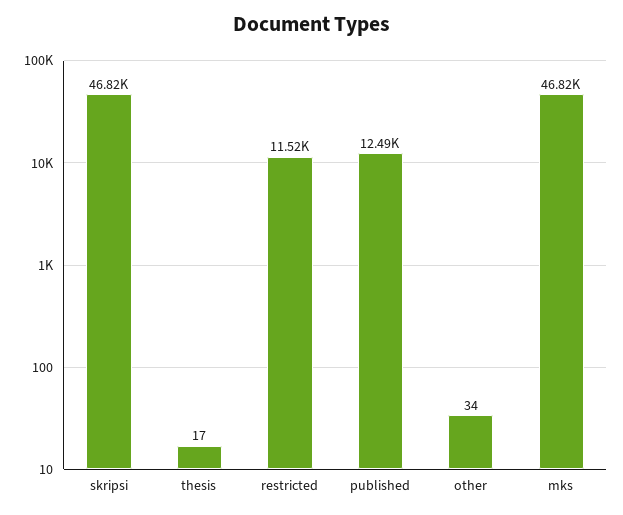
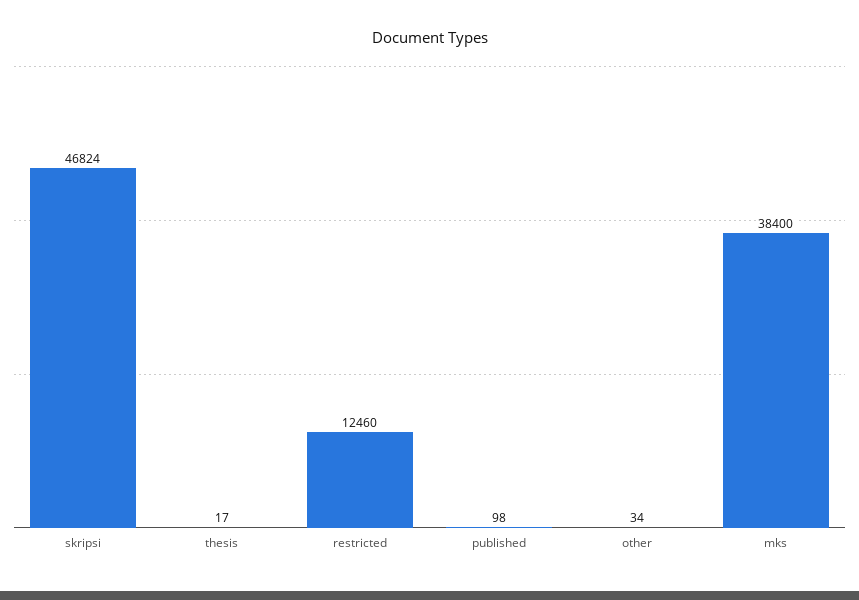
restricted: 11520 -> 12460
published: 12490 -> 98
mks: 46820 -> 38400

